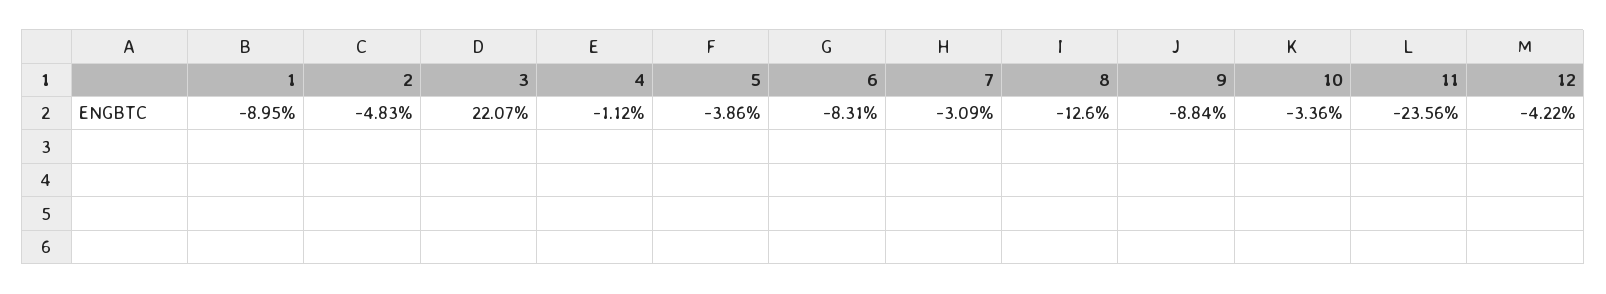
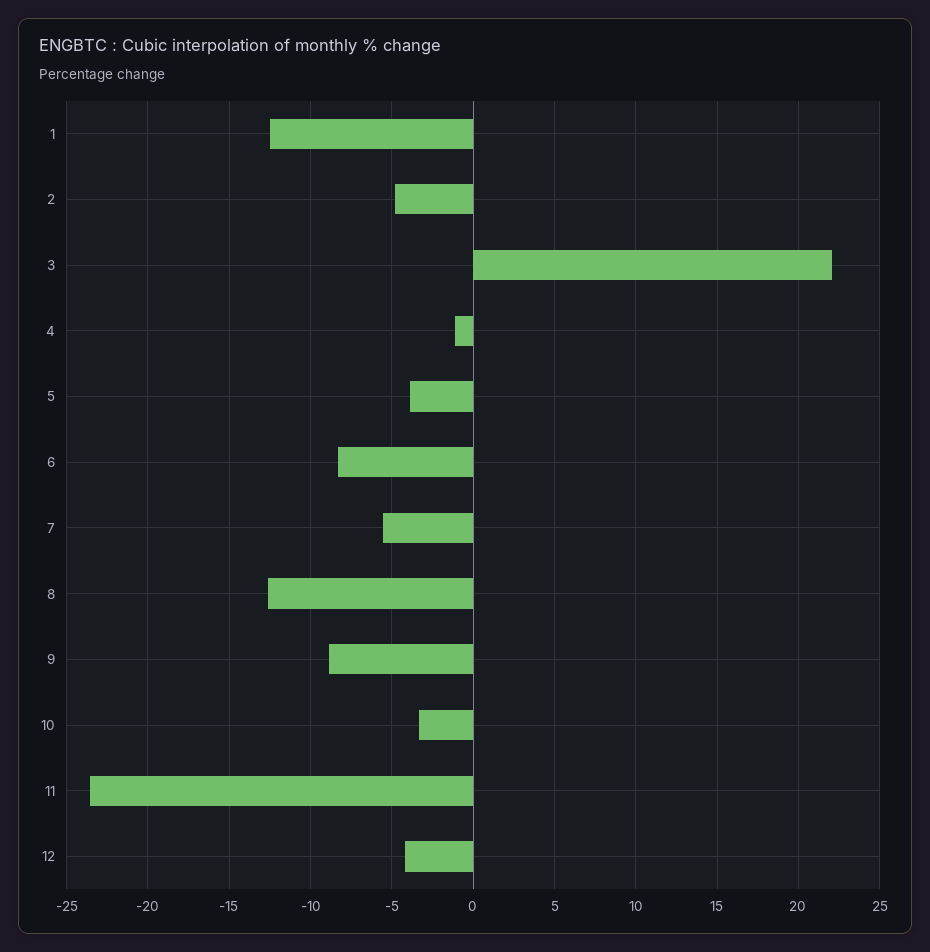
1: -8.95 -> -12.5
7: -3.09 -> -5.5

